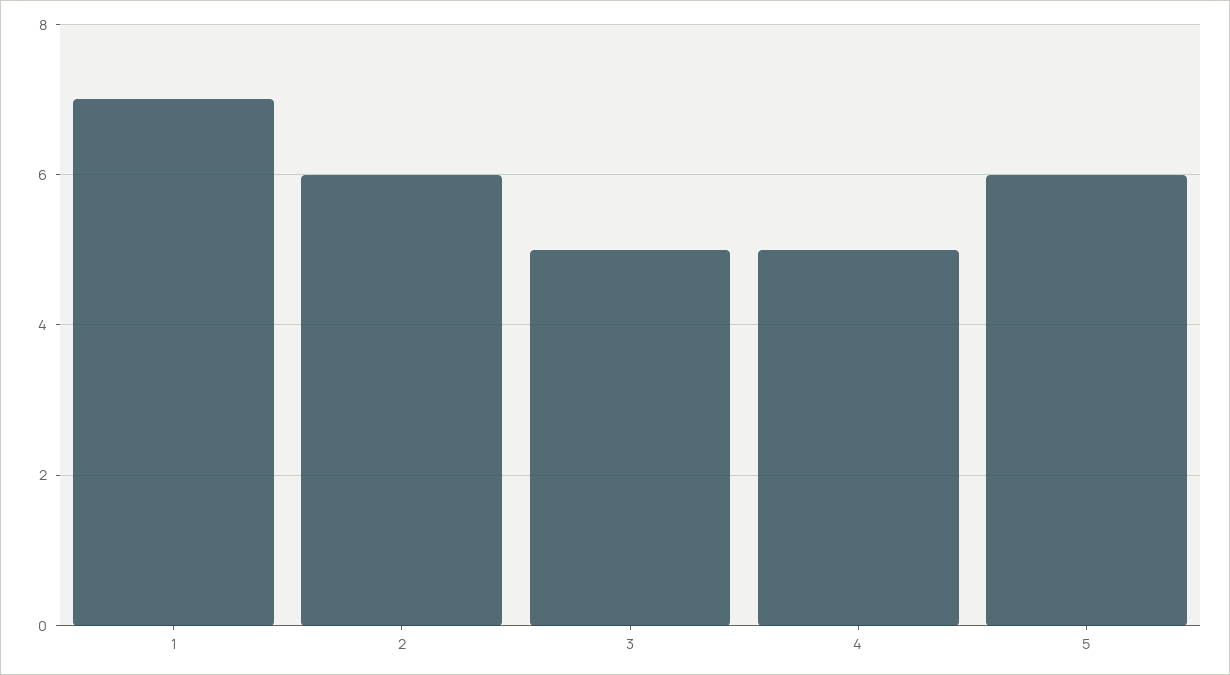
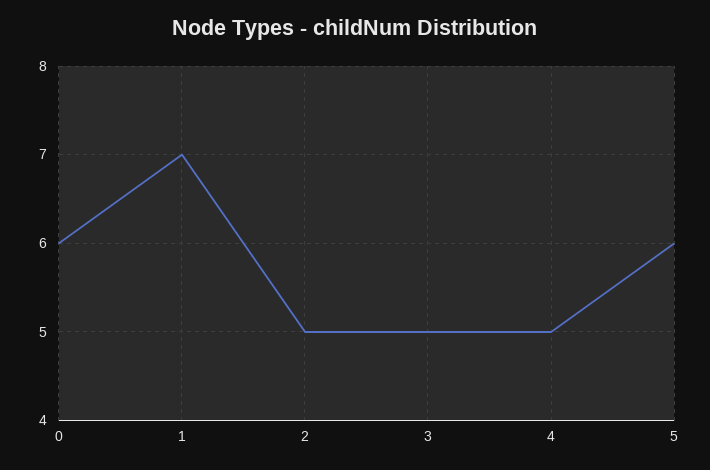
2: 6 -> 5
0: none -> 6

